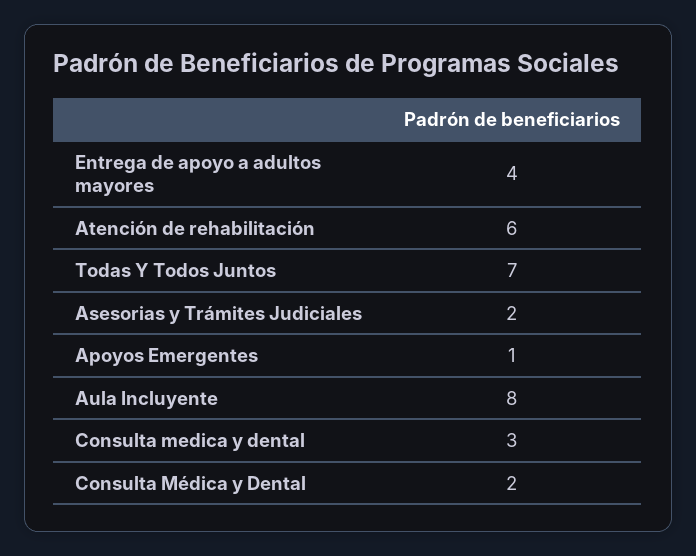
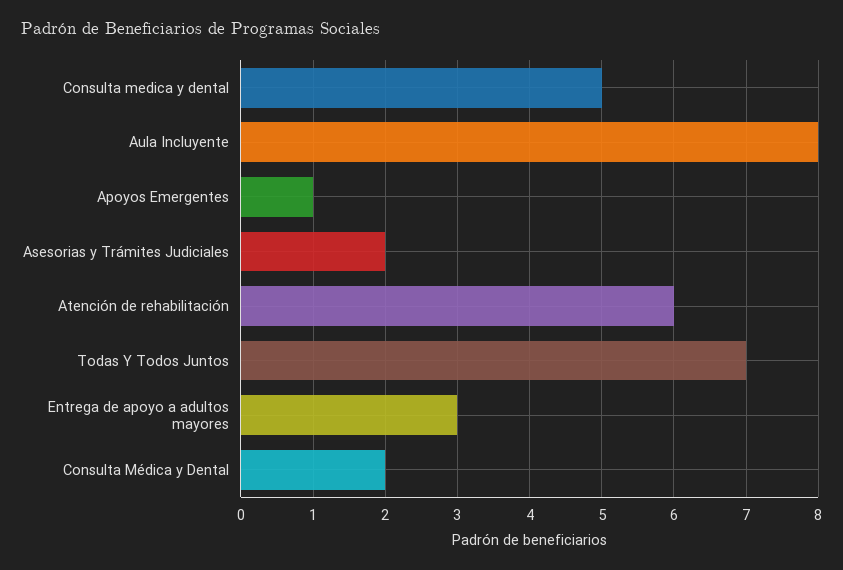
Entrega de apoyo a adultos mayores: 4 -> 3
Consulta medica y dental: 3 -> 5

